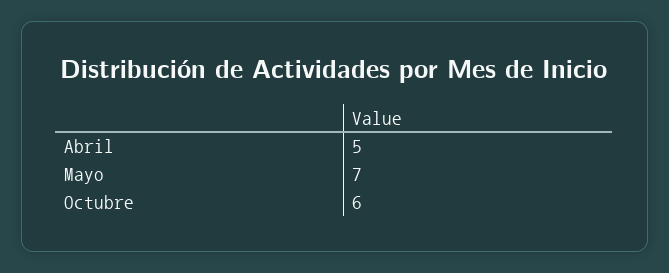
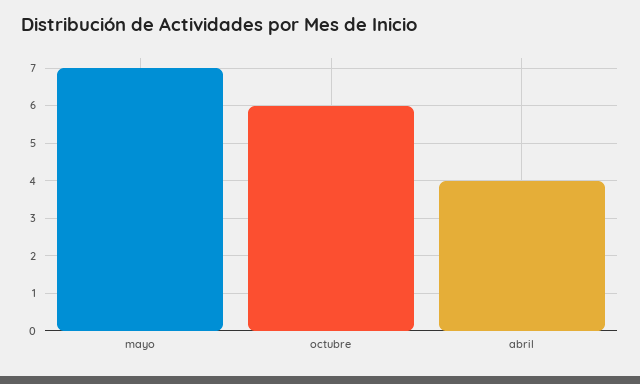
Abril: 5 -> 4

